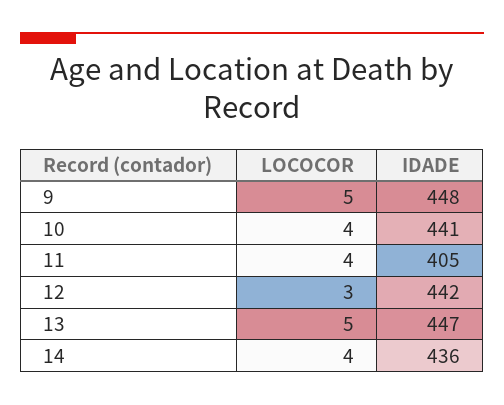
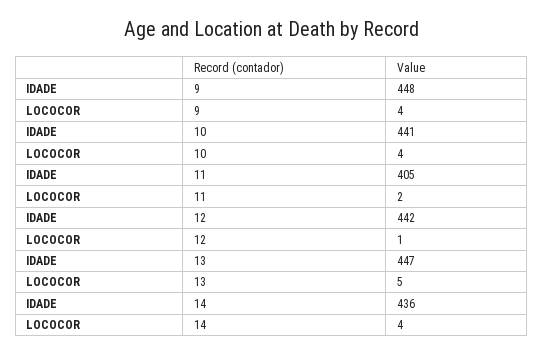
LOCOCOR, 9: 5 -> 4
LOCOCOR, 11: 4 -> 2
LOCOCOR, 12: 3 -> 1

